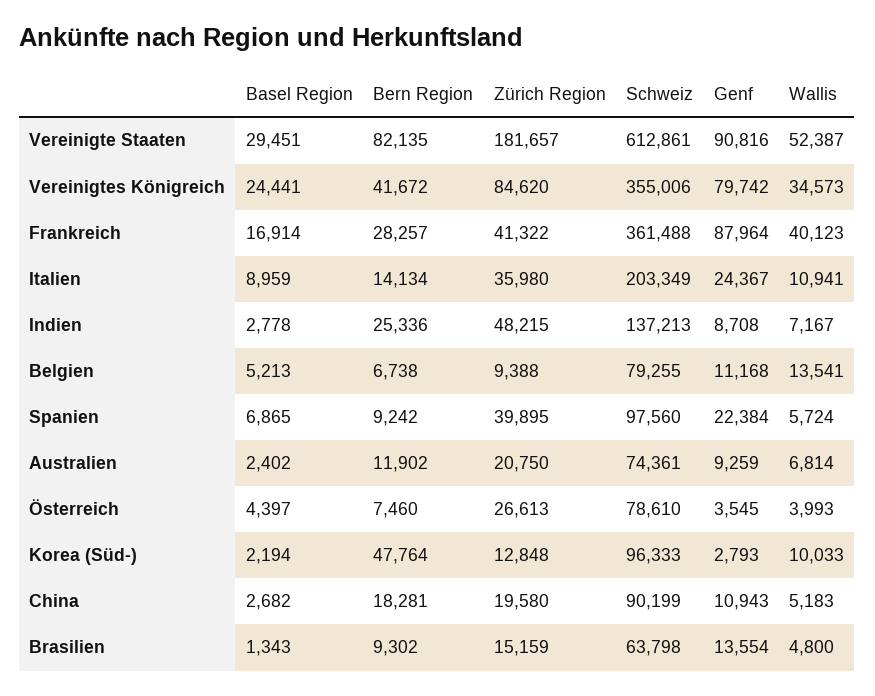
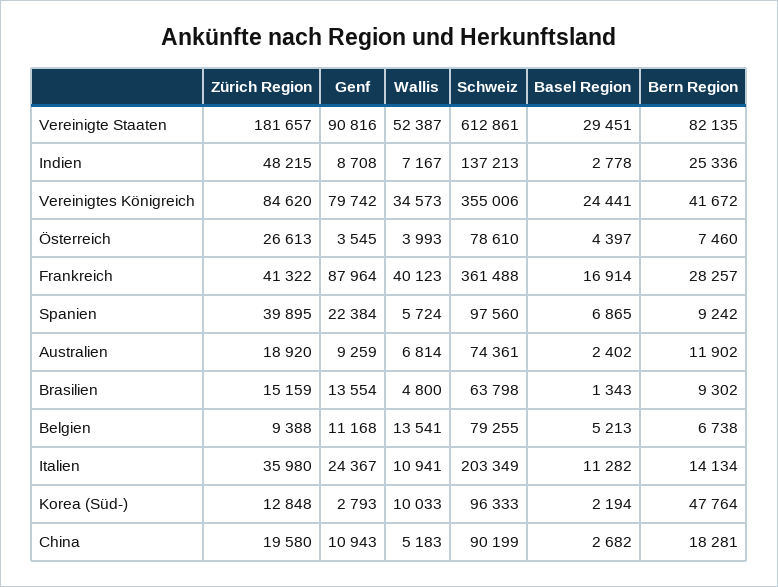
Basel Region, Italien: 8959 -> 11282
Zürich Region, Australien: 20750 -> 18920

